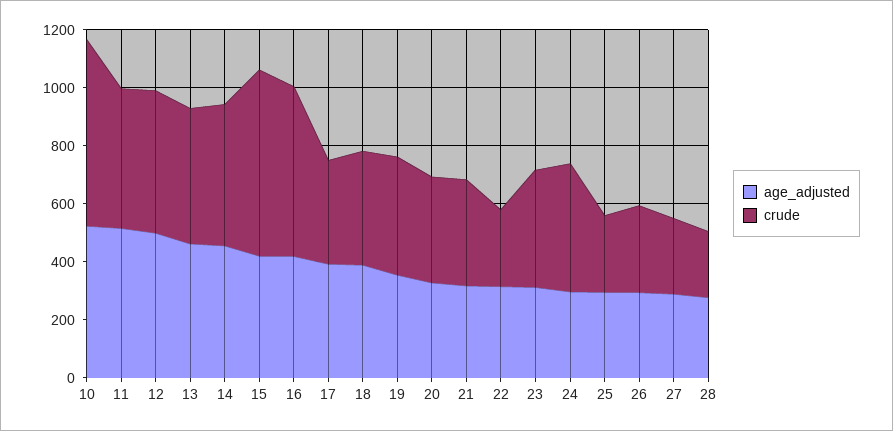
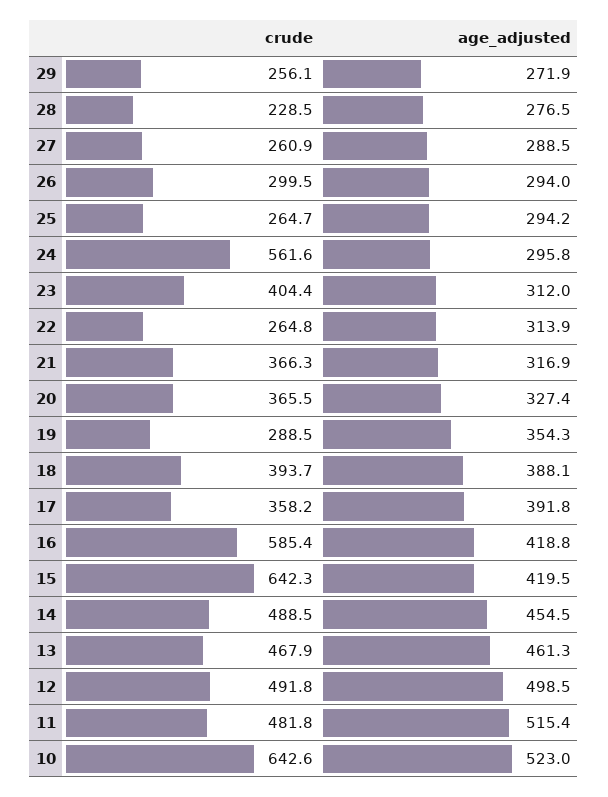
crude, 19: 400 -> 288.5
crude, 24: 450 -> 561.6
crude, 29: none -> 256.1
age_adjusted, 29: none -> 271.9

